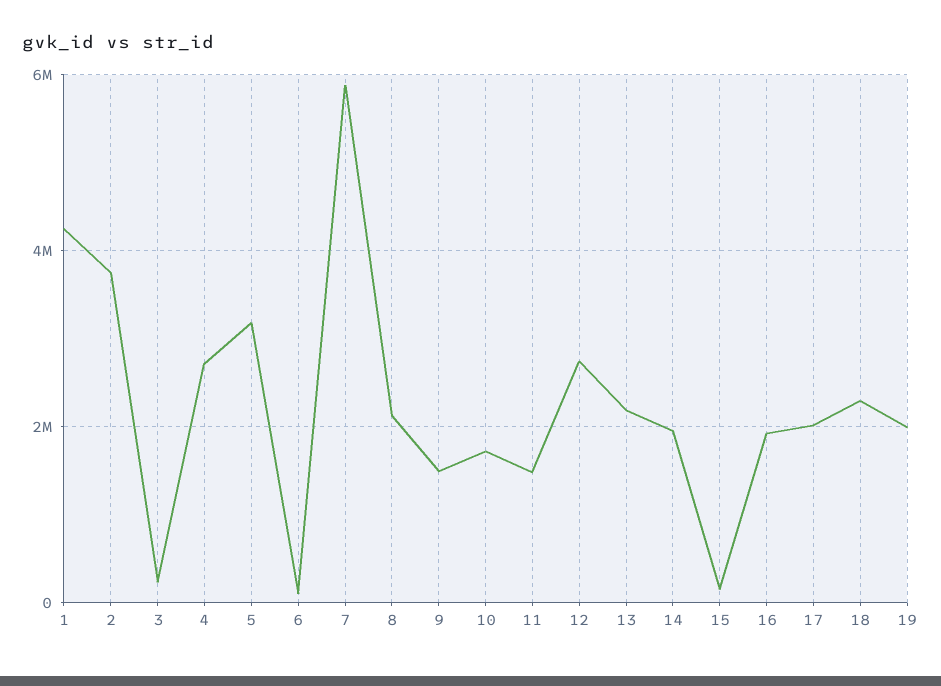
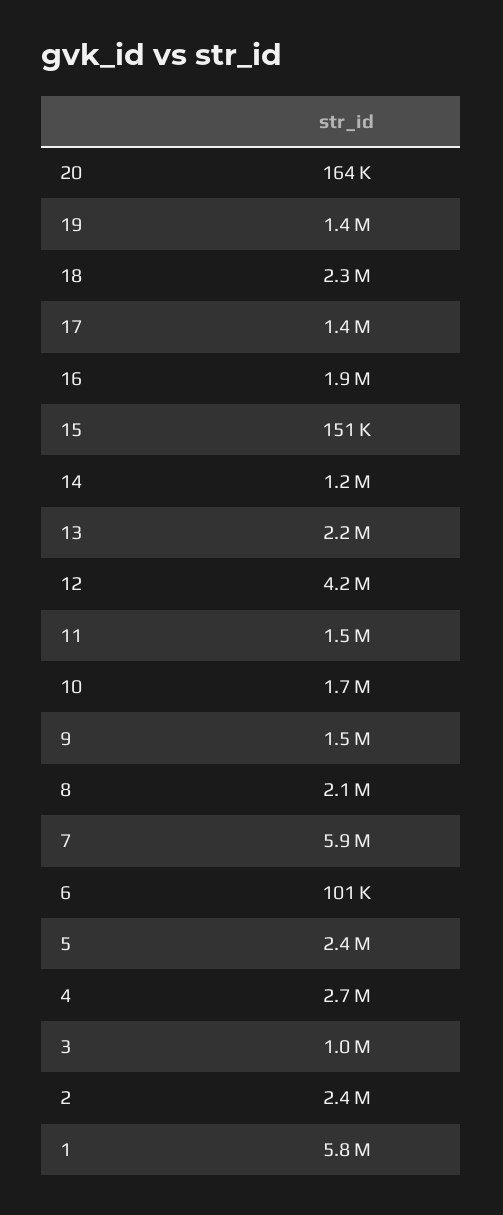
1: 4200000 -> 5800000
2: 3800000 -> 2400000
3: 200000 -> 1000000
5: 3200000 -> 2400000
12: 2800000 -> 4200000
14: 2000000 -> 1200000
17: 2000000 -> 1400000
19: 2000000 -> 1400000
20: none -> 164000

